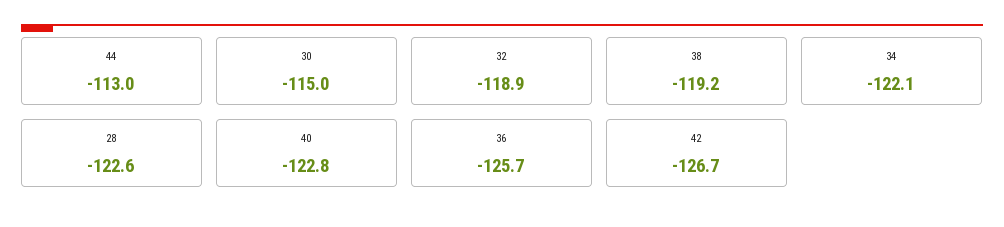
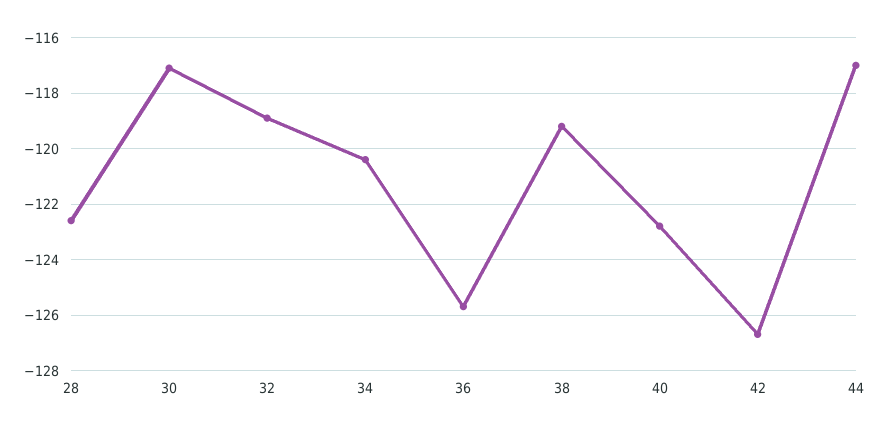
44: -113 -> -117
30: -115 -> -117
34: -122.1 -> -120.5

